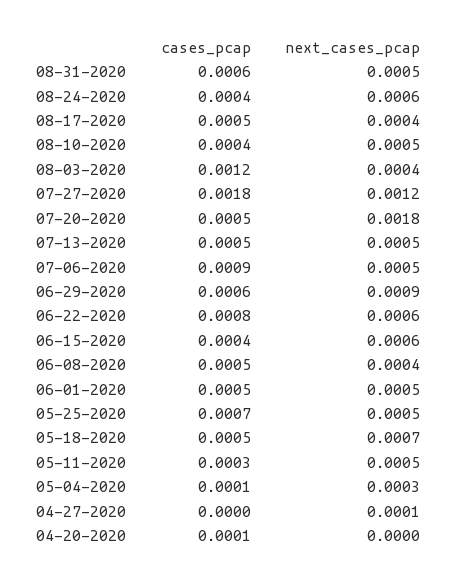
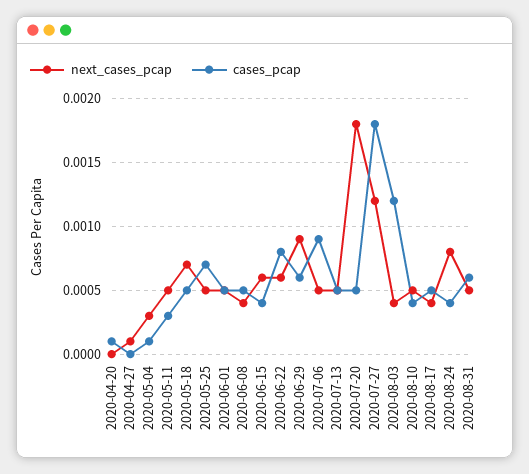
next_cases_pcap, 08-24-2020: 0.0006 -> 0.0008

